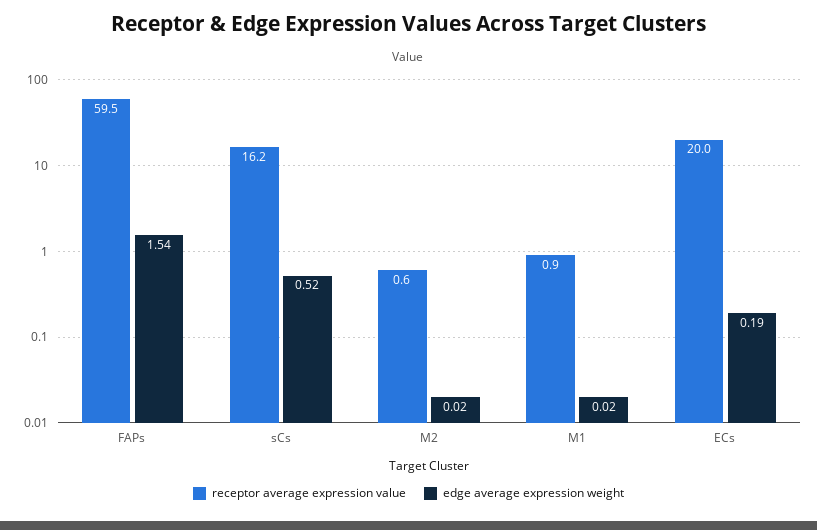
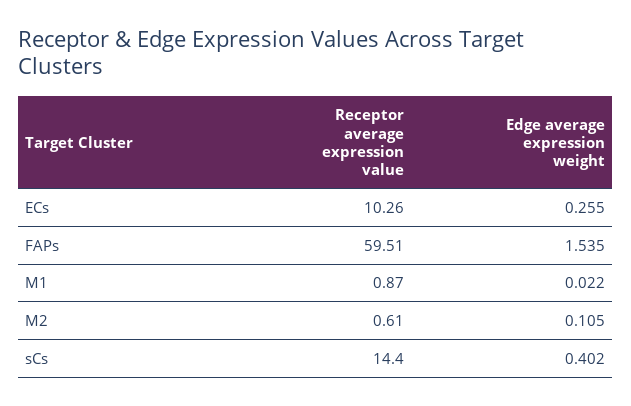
receptor average expression value, sCs: 16.2 -> 14.4
edge average expression weight, sCs: 0.52 -> 0.402
edge average expression weight, M2: 0.02 -> 0.105
receptor average expression value, ECs: 20 -> 10.26
edge average expression weight, ECs: 0.19 -> 0.255

